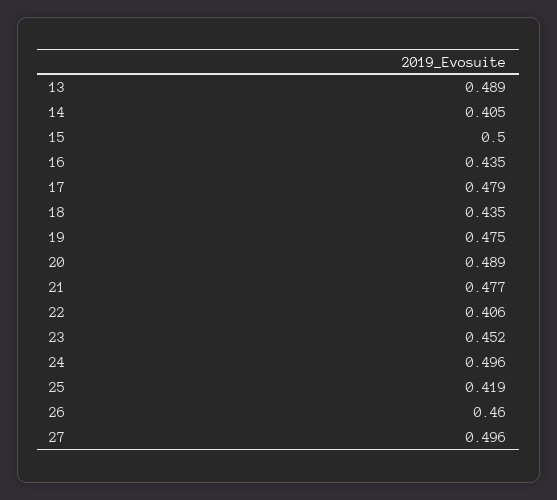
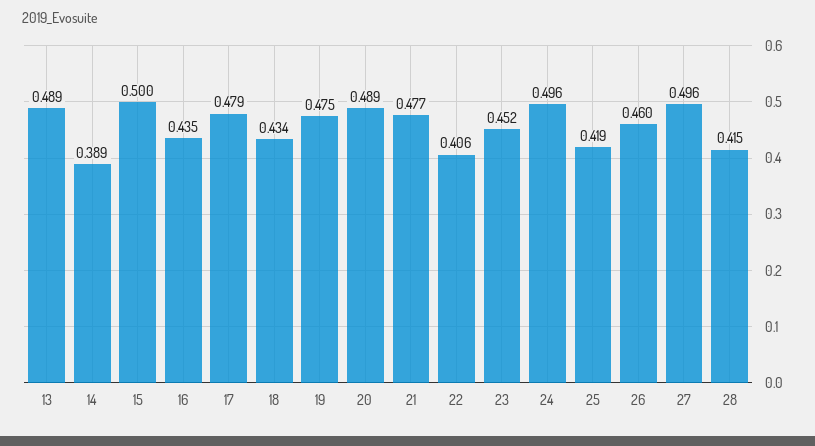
14: 0.405 -> 0.389
18: 0.435 -> 0.434
28: none -> 0.415

